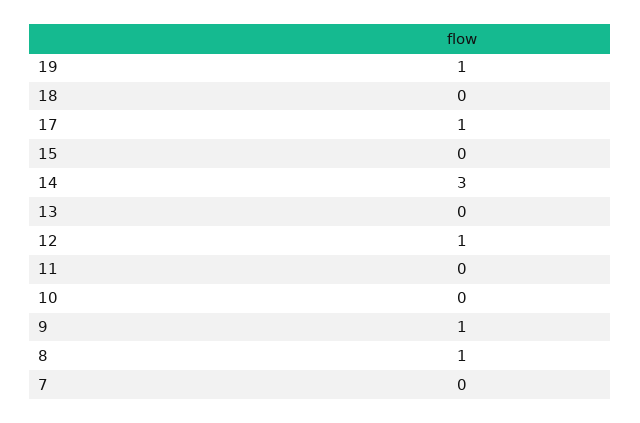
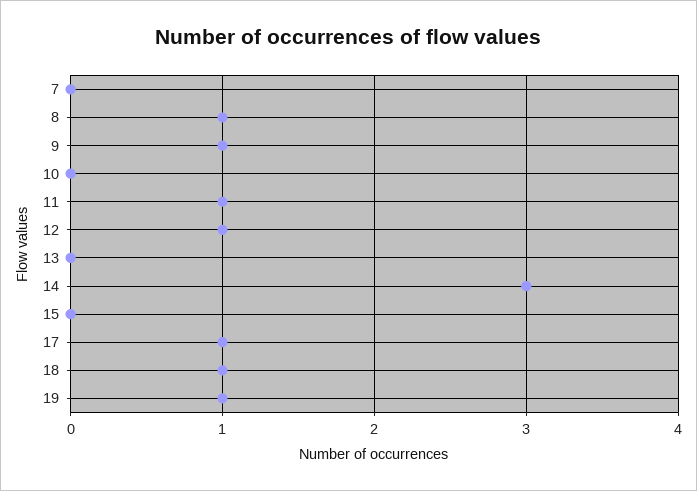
18: 0 -> 1
11: 0 -> 1

